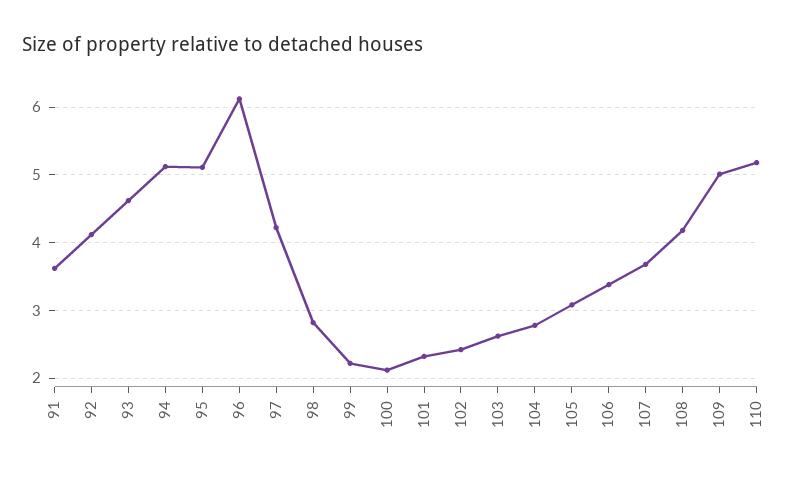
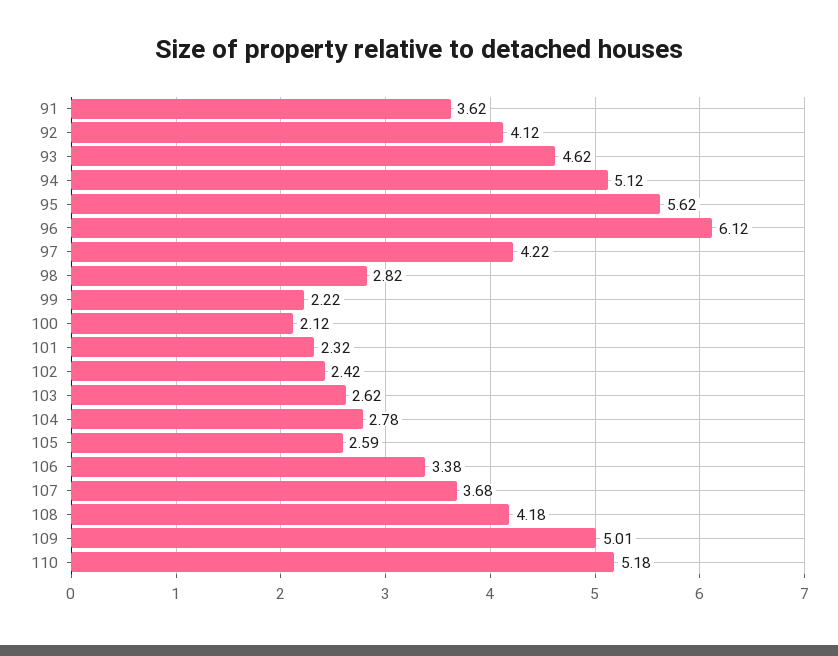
95: 5.1 -> 5.62
105: 3.1 -> 2.59

